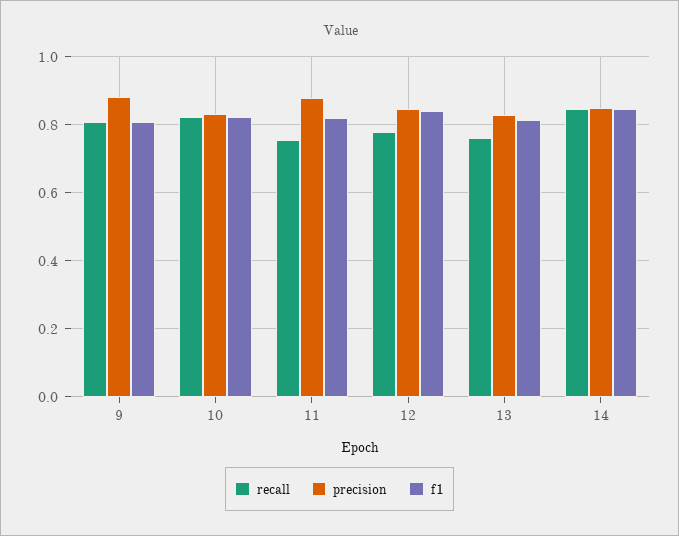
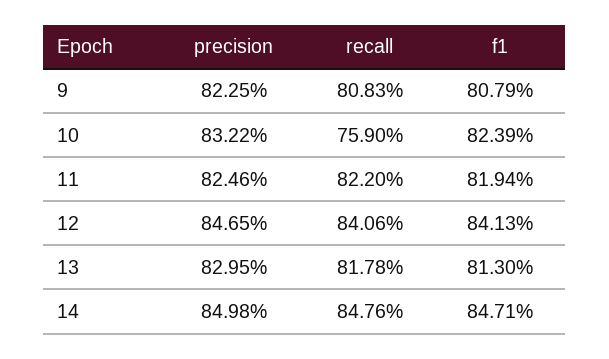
precision, 9: 0.88 -> 0.8225
recall, 10: 0.82 -> 0.759
recall, 11: 0.76 -> 0.822
precision, 11: 0.88 -> 0.8246
recall, 12: 0.78 -> 0.8406
recall, 13: 0.76 -> 0.8178

